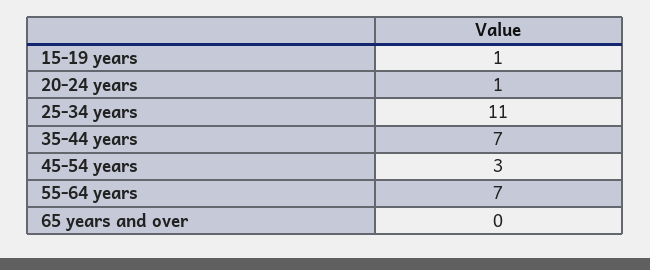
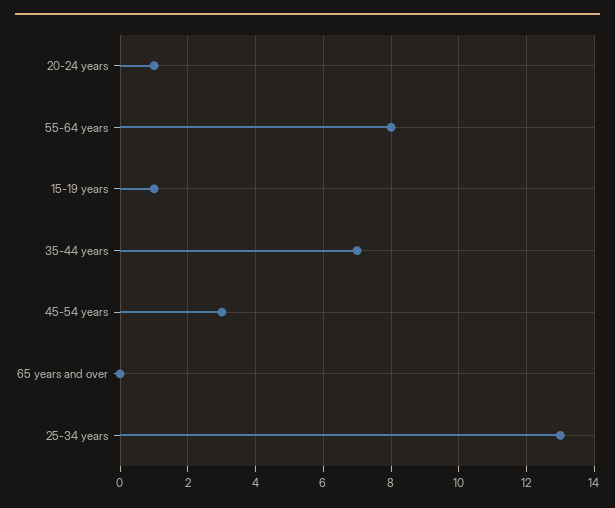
25-34 years: 11 -> 13
55-64 years: 7 -> 8

